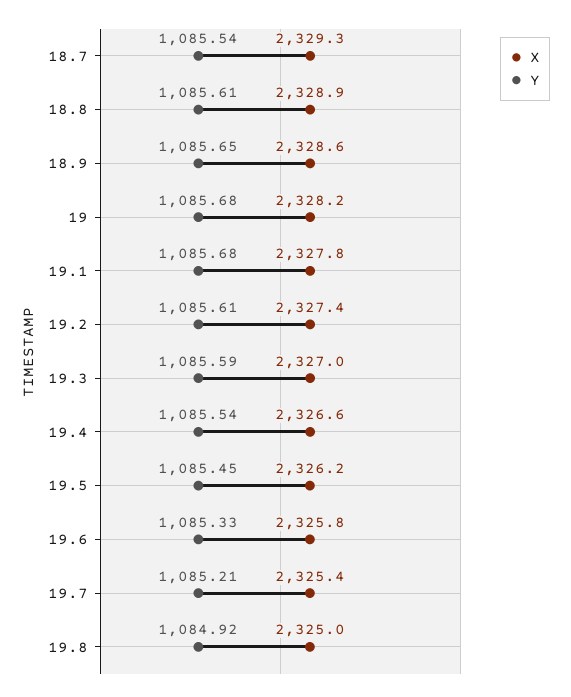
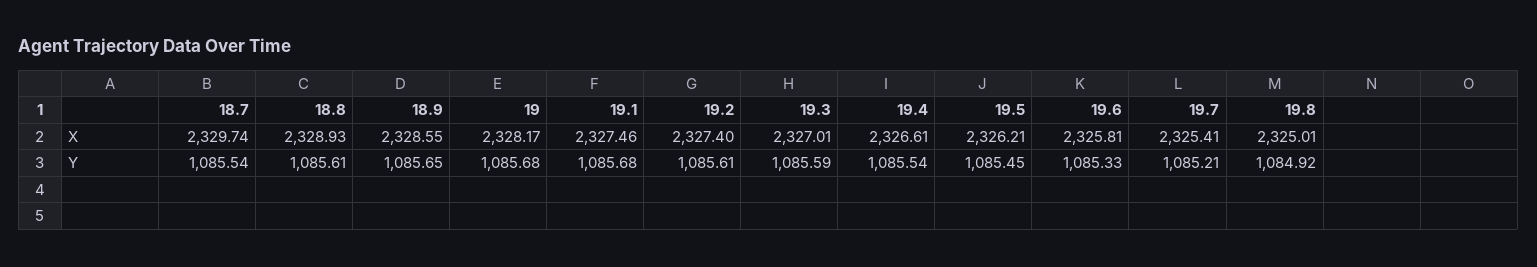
X, 18.7: 2329.3 -> 2329.74
X, 19.1: 2327.8 -> 2327.46

